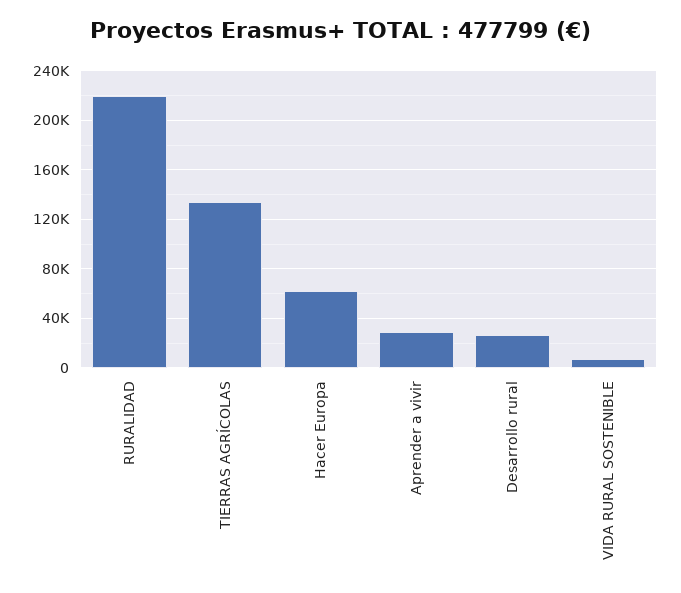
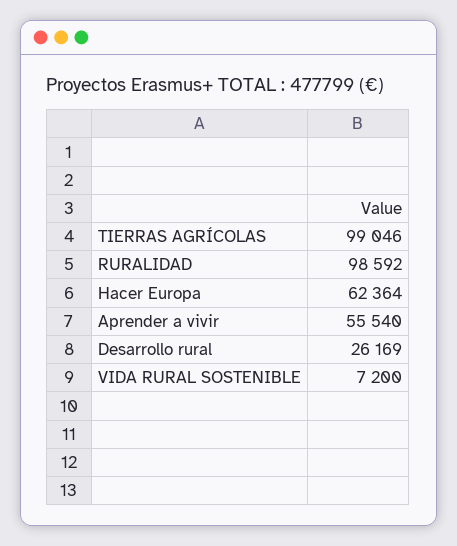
RURALIDAD: 220000 -> 98592
TIERRAS AGRÍCOLAS: 135000 -> 99046
Aprender a vivir: 30000 -> 55540

